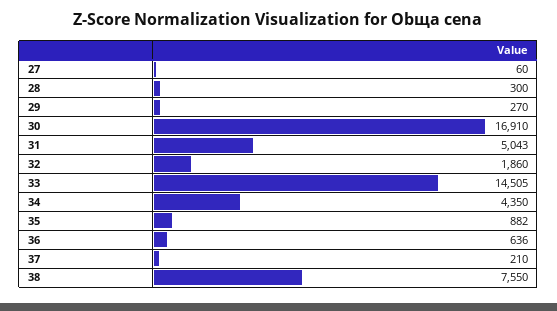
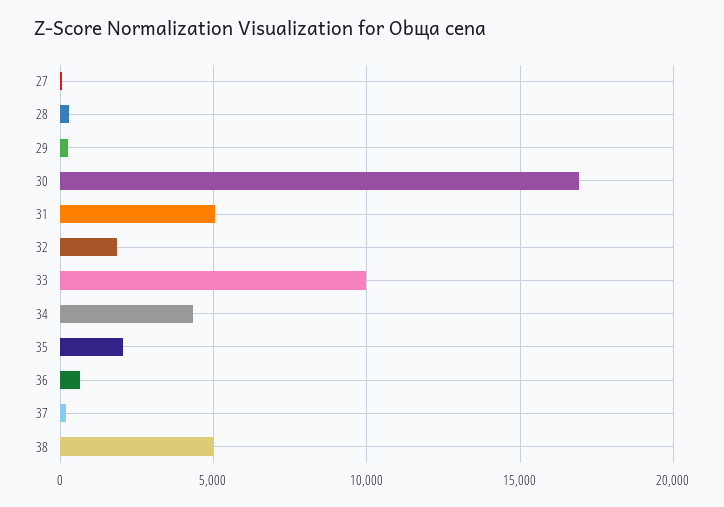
33: 14505 -> 10000
35: 882 -> 2000
38: 7550 -> 5000

